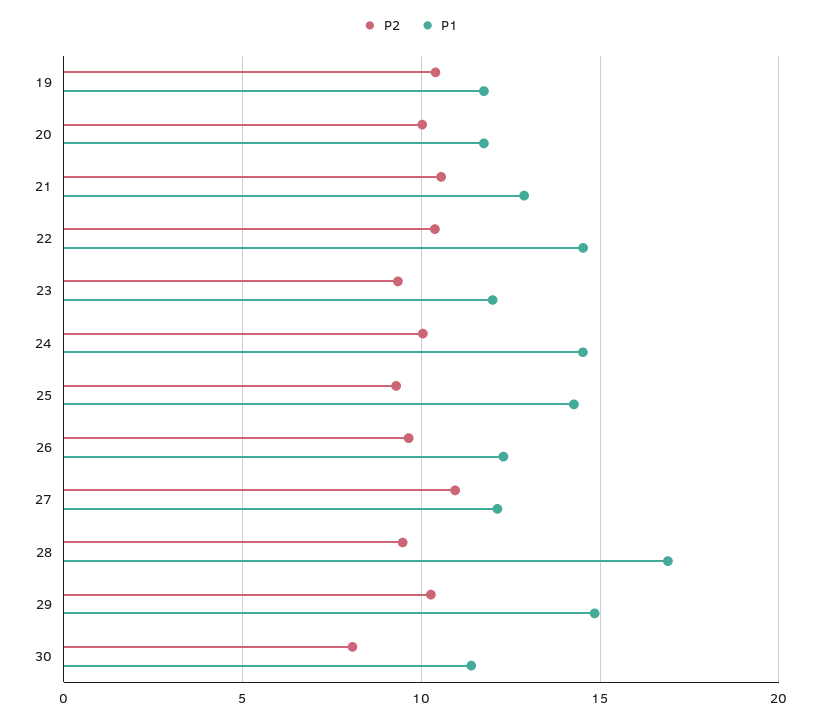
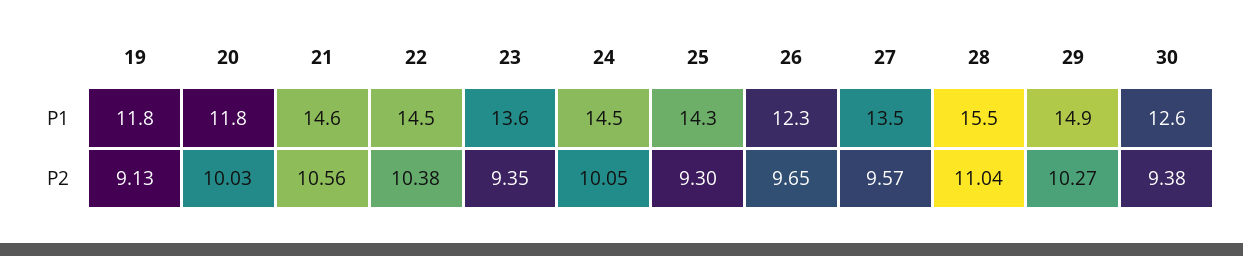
P2, 19: 10.5 -> 9.13
P1, 21: 13 -> 14.6
P1, 23: 12 -> 13.6
P2, 27: 11 -> 9.57
P1, 27: 12 -> 13.5
P2, 28: 9.5 -> 11.04
P1, 28: 17 -> 15.5
P2, 30: 8 -> 9.38
P1, 30: 11.5 -> 12.6

